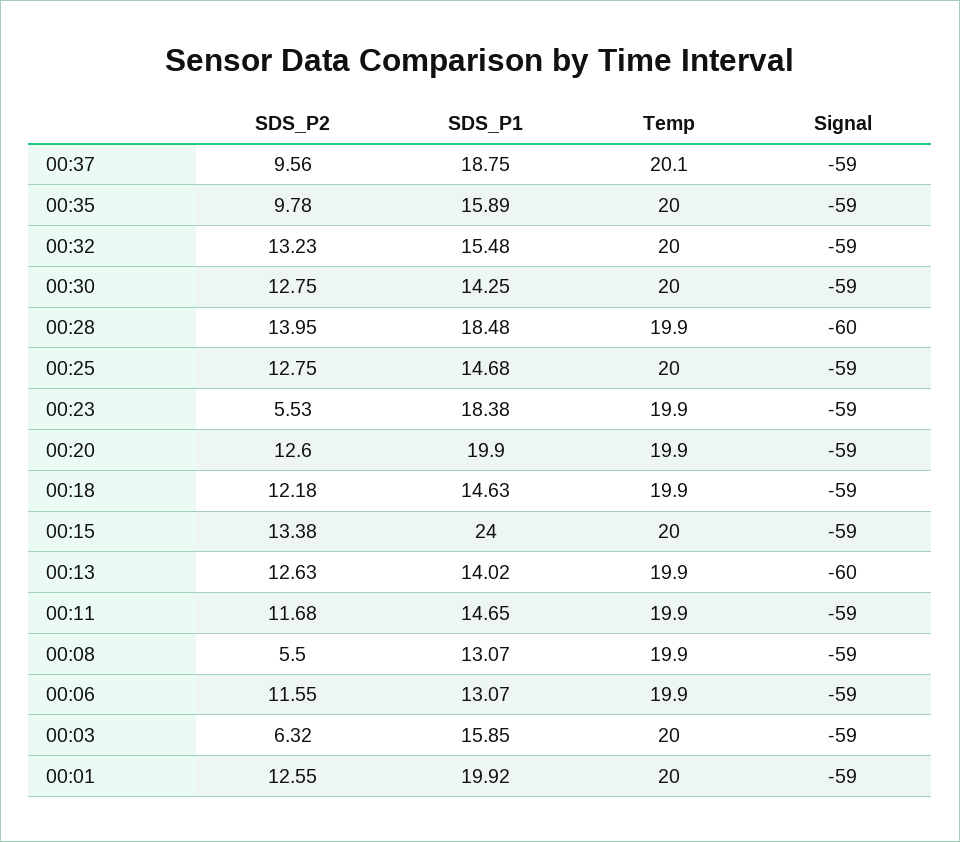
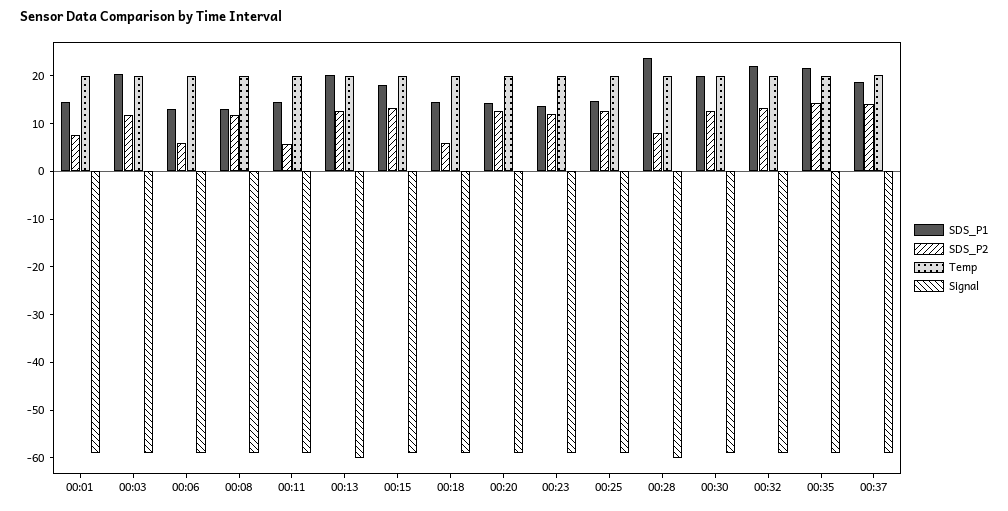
SDS_P2, 00:37: 9.56 -> 14
SDS_P2, 00:35: 9.78 -> 14
SDS_P1, 00:35: 15.89 -> 22
SDS_P1, 00:32: 15.48 -> 22
SDS_P1, 00:30: 14.25 -> 20
SDS_P2, 00:28: 13.95 -> 8
SDS_P1, 00:28: 18.48 -> 24
SDS_P2, 00:23: 5.53 -> 12
SDS_P1, 00:23: 18.38 -> 14
SDS_P1, 00:20: 19.9 -> 14
SDS_P2, 00:18: 12.18 -> 6
SDS_P1, 00:15: 24 -> 18
SDS_P1, 00:13: 14.02 -> 20
SDS_P2, 00:11: 11.68 -> 6
SDS_P2, 00:08: 5.5 -> 12
SDS_P2, 00:06: 11.55 -> 6
SDS_P2, 00:03: 6.32 -> 12
SDS_P1, 00:03: 15.85 -> 20
SDS_P2, 00:01: 12.55 -> 8
SDS_P1, 00:01: 19.92 -> 14

